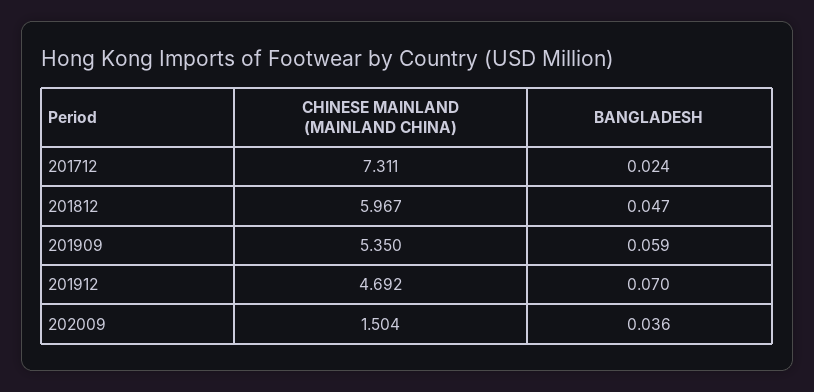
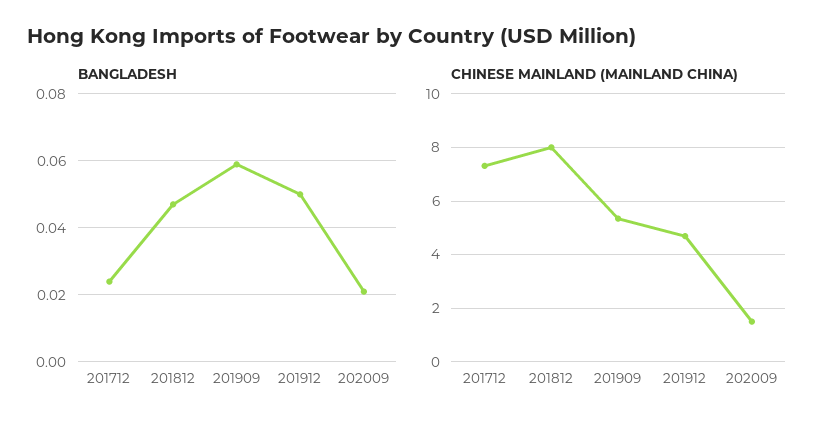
CHINESE MAINLAND (MAINLAND CHINA), 201812: 5.967 -> 8
BANGLADESH, 201912: 0.07 -> 0.05
BANGLADESH, 202009: 0.036 -> 0.02

